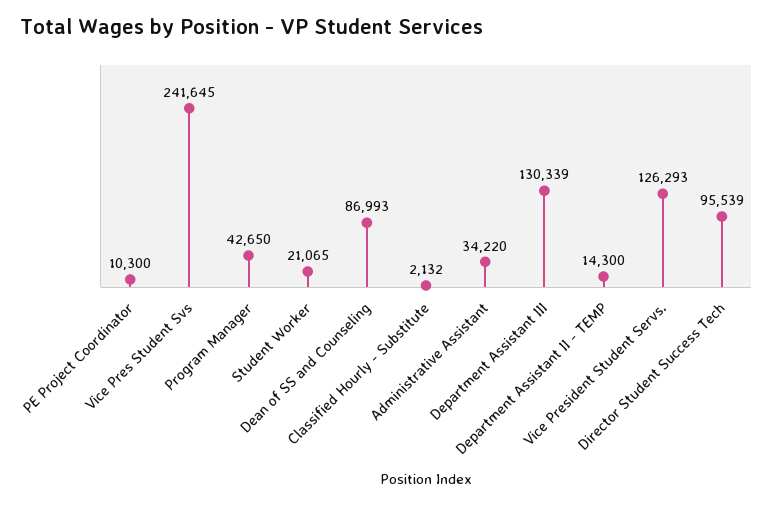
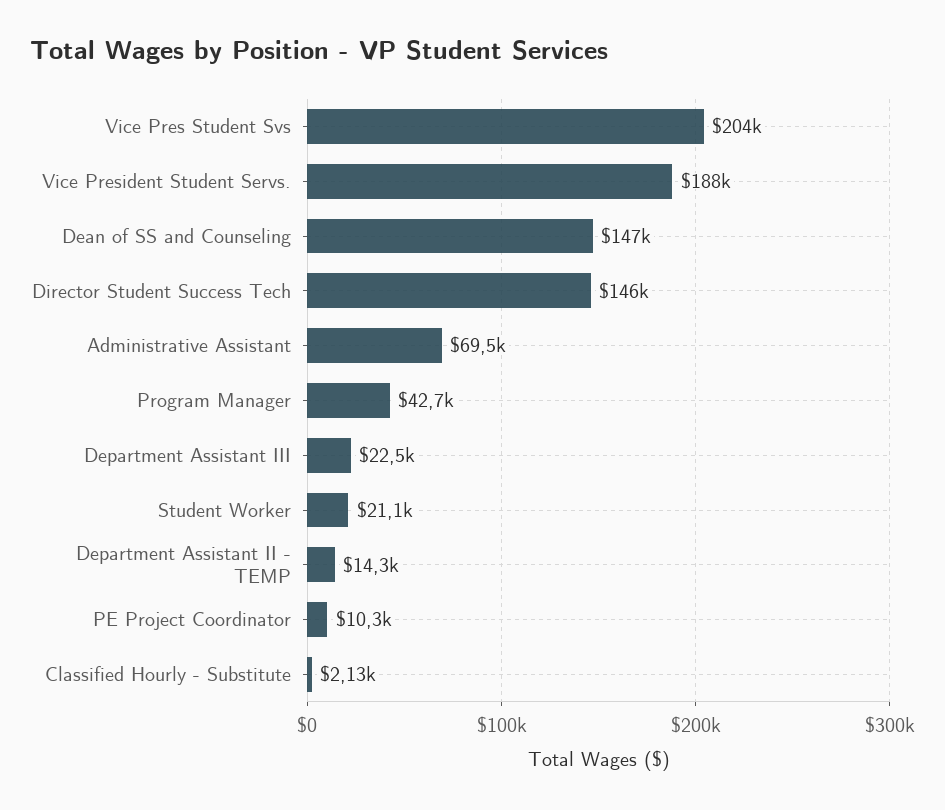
Vice Pres Student Svs: 241645 -> 204000
Dean of SS and Counseling: 86993 -> 147000
Administrative Assistant: 34220 -> 69500
Department Assistant III: 130339 -> 22500
Vice President Student Servs.: 126293 -> 188000
Director Student Success Tech: 95539 -> 146000

